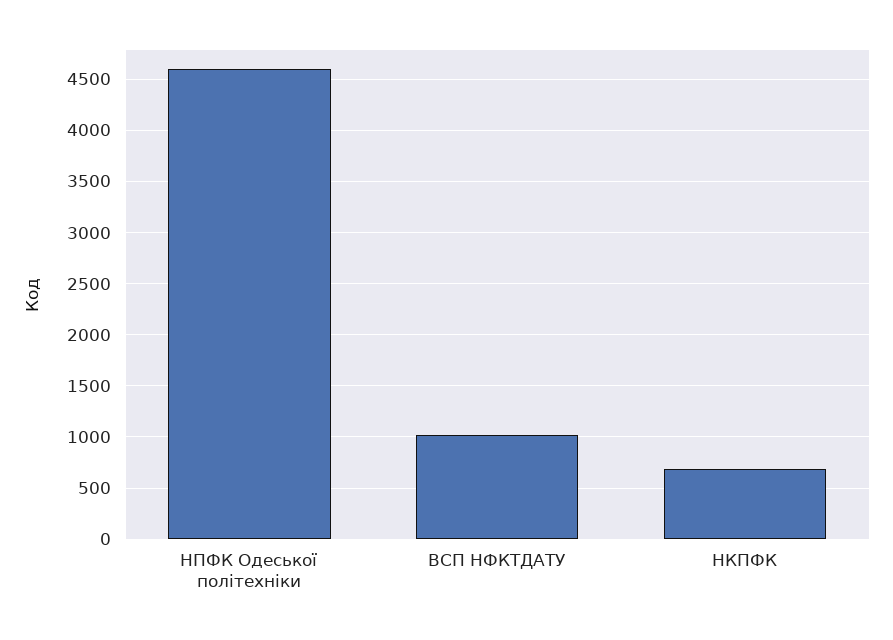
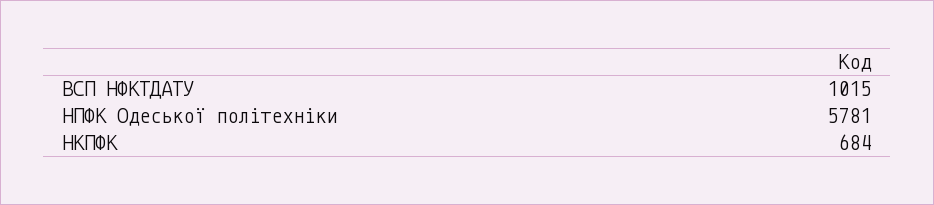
НПФК Одеської політехніки: 4600 -> 5781

